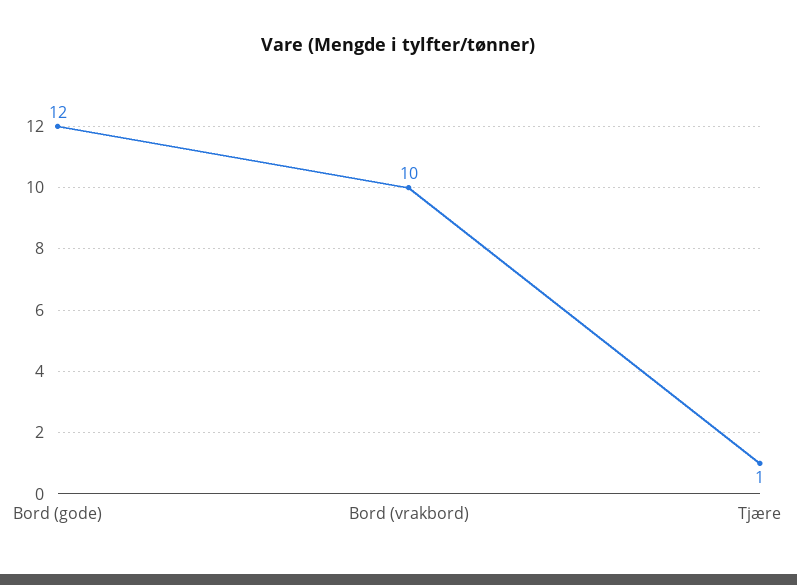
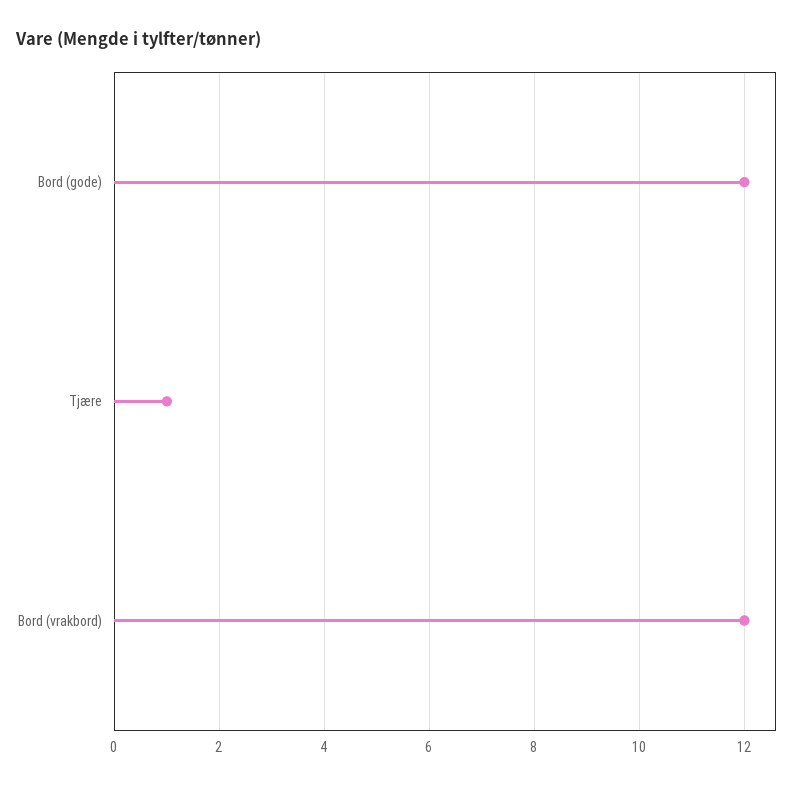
Bord (vrakbord): 10 -> 12

